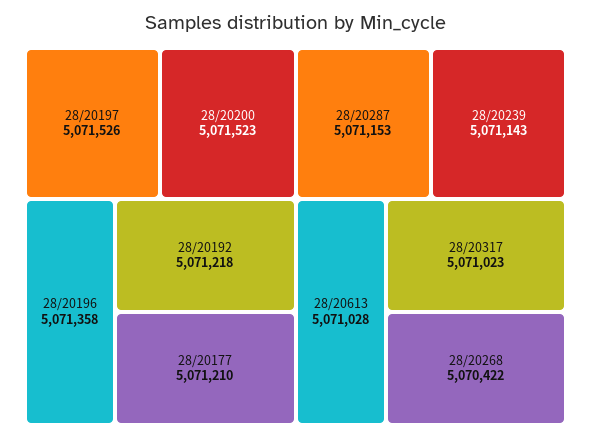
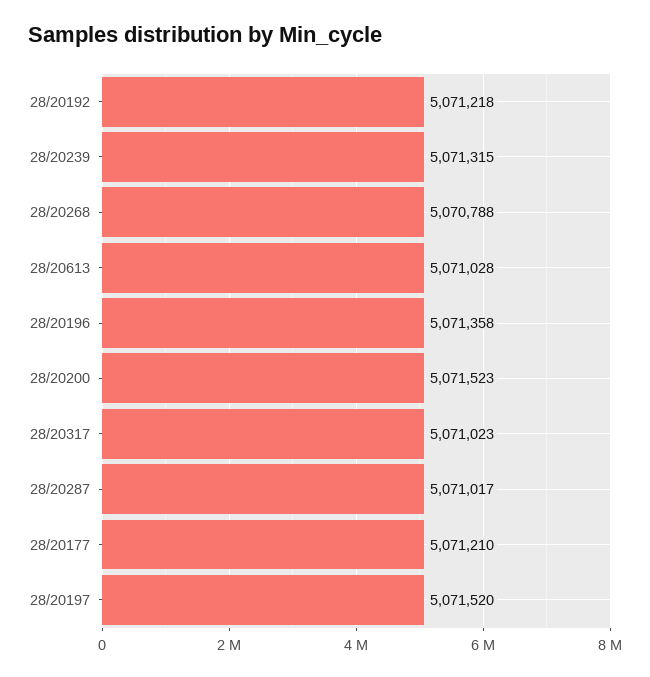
28/20197: 5071526 -> 5071520
28/20287: 5071153 -> 5071017
28/20239: 5071143 -> 5071315
28/20268: 5070422 -> 5070788

